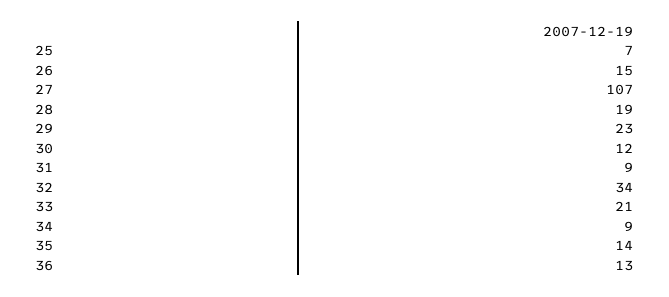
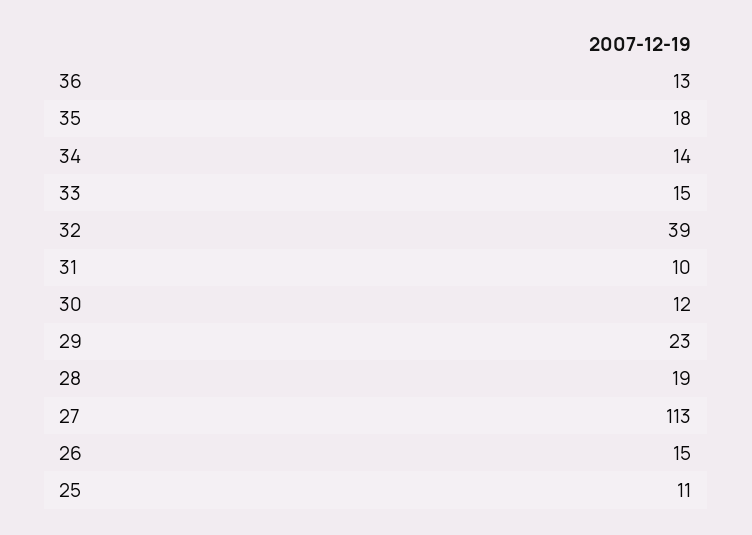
25: 7 -> 11
27: 107 -> 113
31: 9 -> 10
32: 34 -> 39
33: 21 -> 15
34: 9 -> 14
35: 14 -> 18

